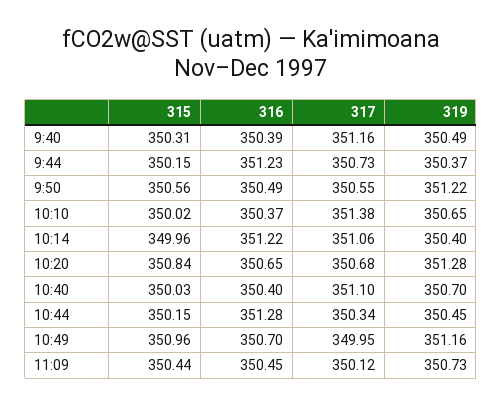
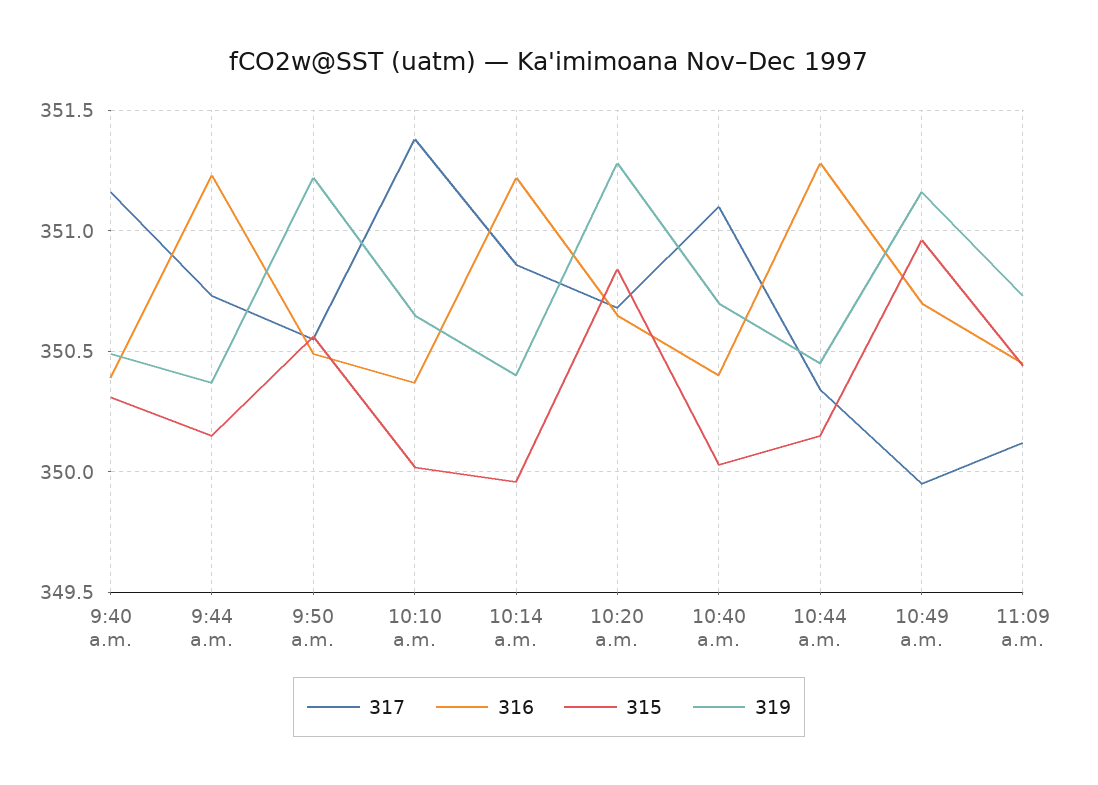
317, 10:14: 351.06 -> 350.85

